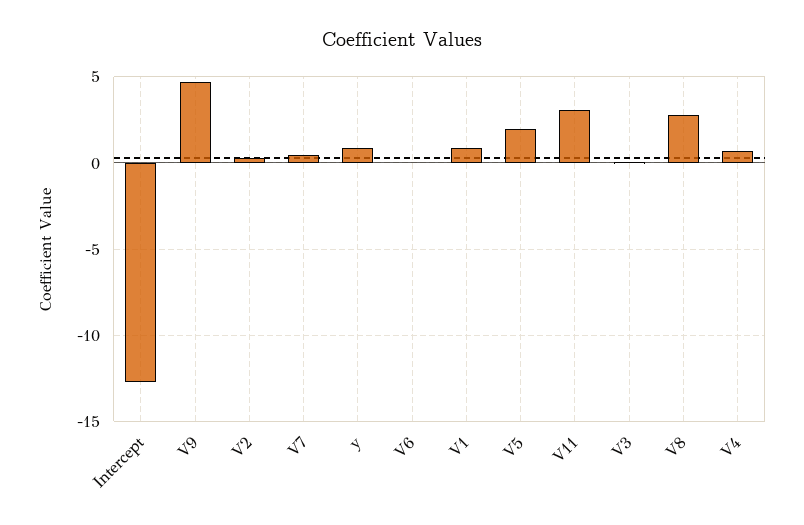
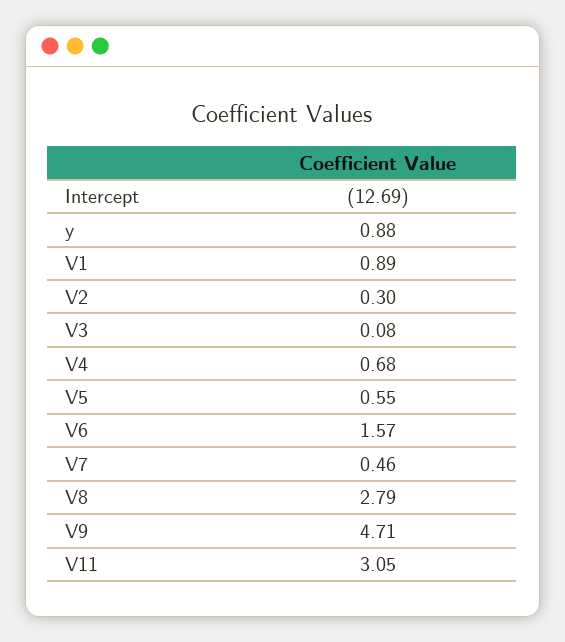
V6: 0 -> 1.57
V5: 2 -> 0.55

